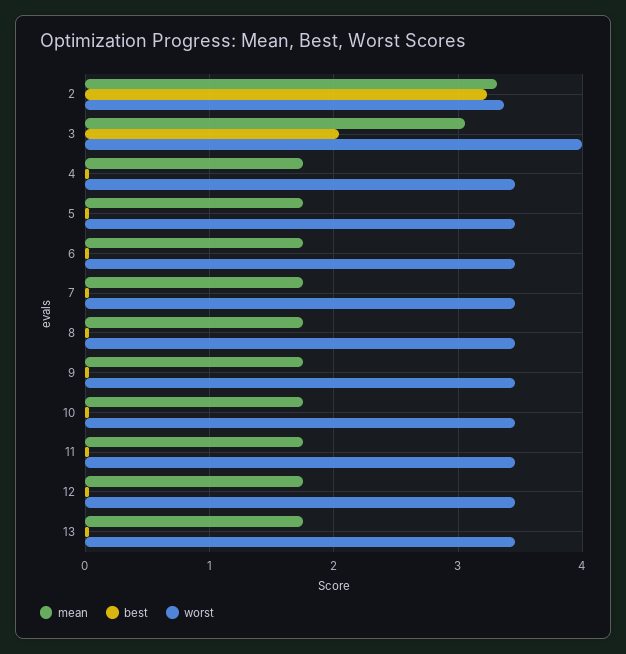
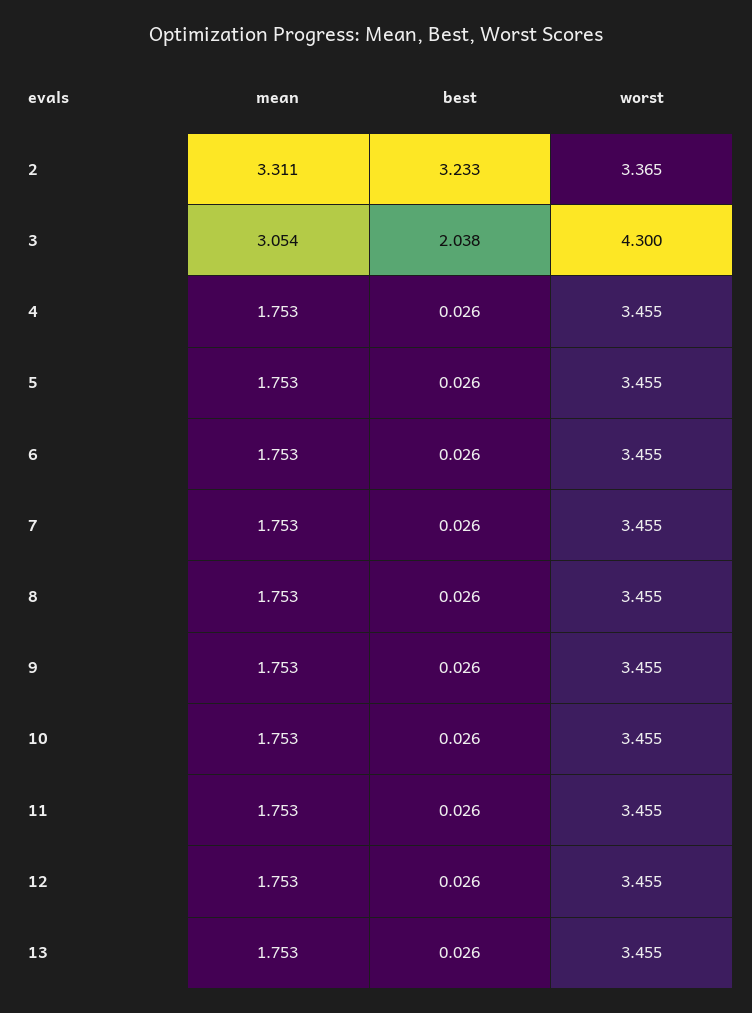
worst, 3: 4 -> 4.3

